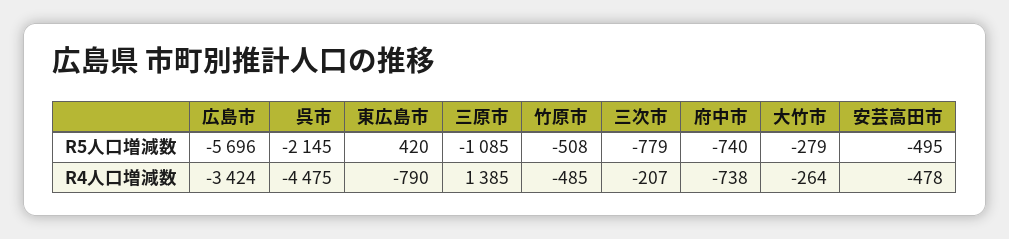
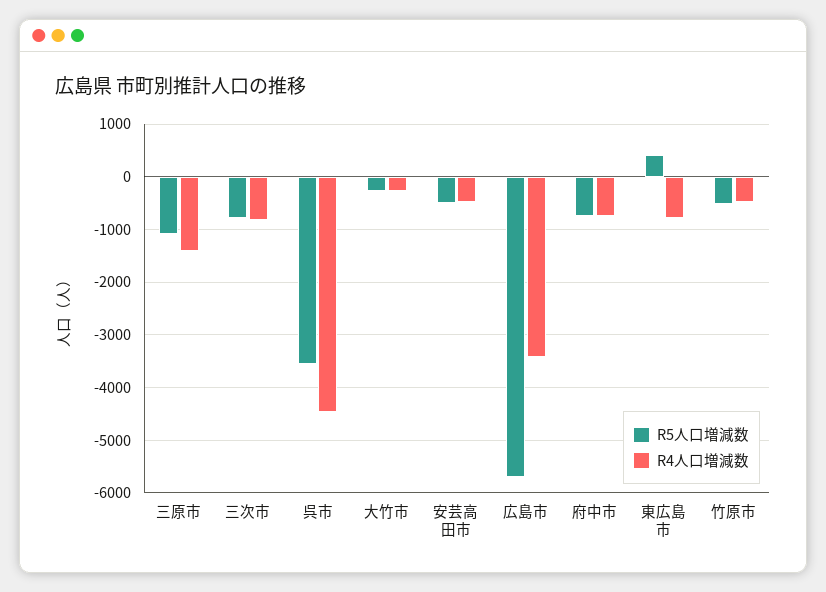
R5人口増減数, 呉市: -2145 -> -3600
R4人口増減数, 三原市: 1385 -> -1400
R4人口増減数, 三次市: -207 -> -800

